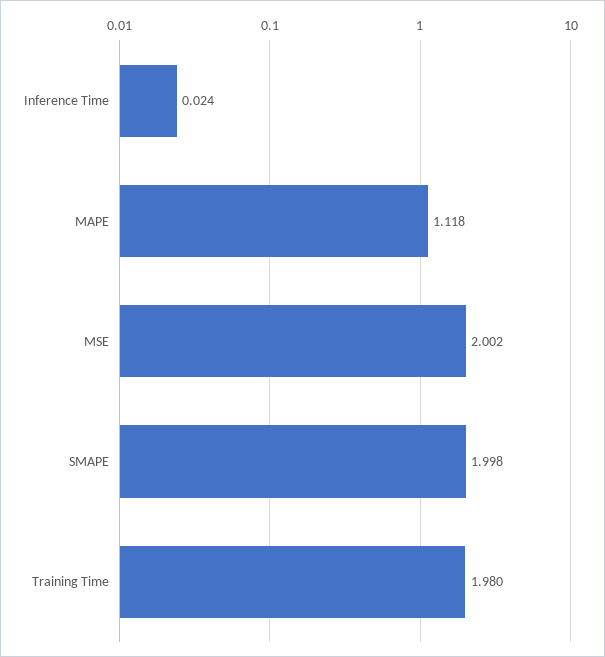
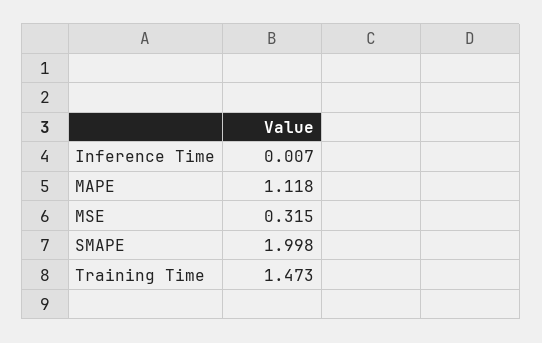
Inference Time: 0.024 -> 0.007
MSE: 2.002 -> 0.315
Training Time: 1.98 -> 1.473

